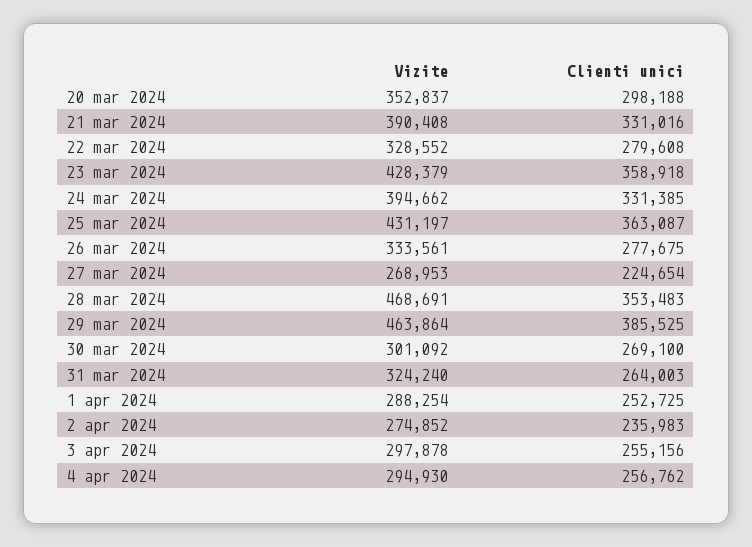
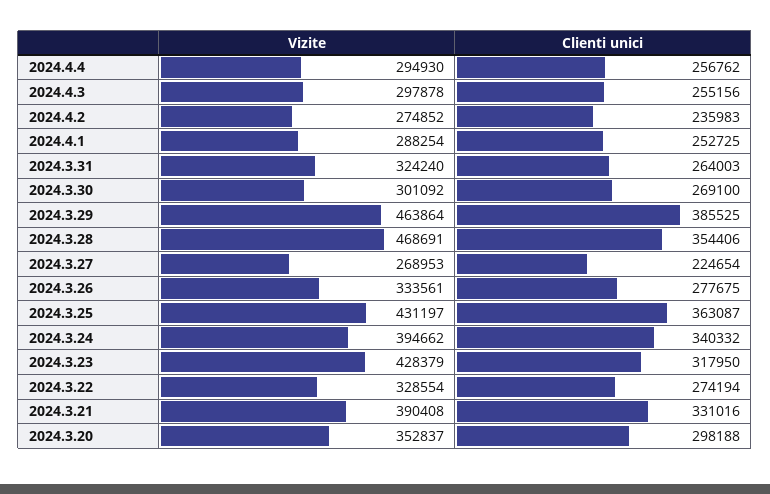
Vizite, 22 mar 2024: 328552 -> 328554
Clienti unici, 22 mar 2024: 279608 -> 274194
Clienti unici, 23 mar 2024: 358918 -> 317950
Clienti unici, 24 mar 2024: 331385 -> 340332
Clienti unici, 28 mar 2024: 353483 -> 354406

